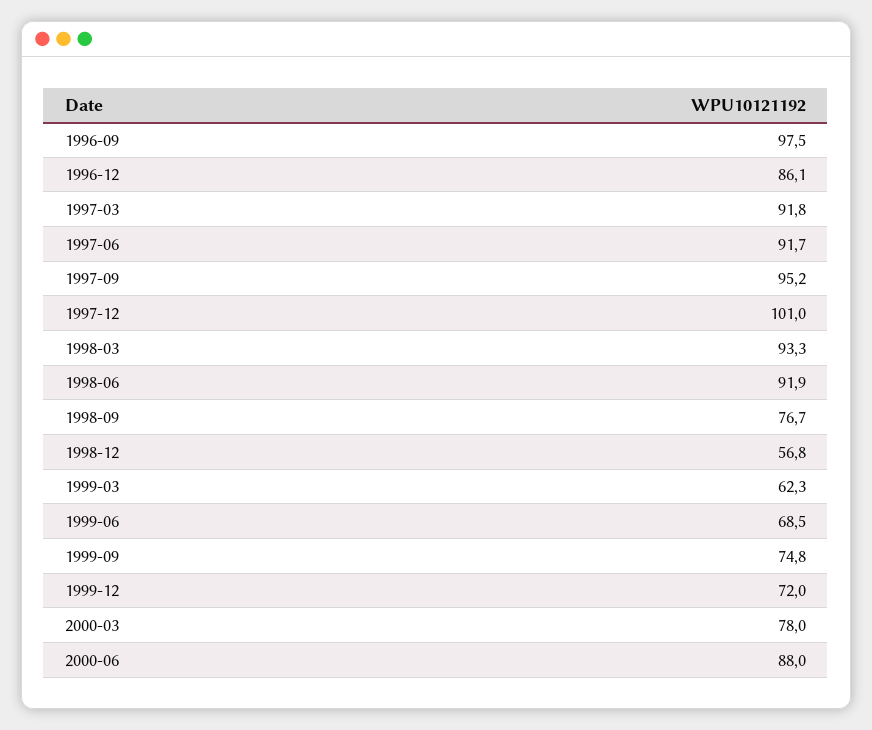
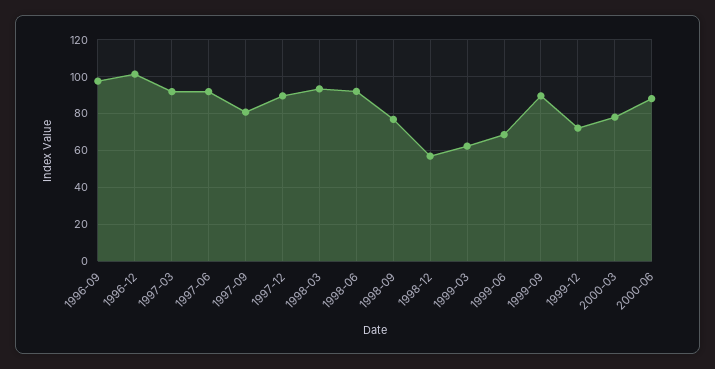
1996-12: 86.1 -> 100
1997-09: 95.2 -> 80
1997-12: 101 -> 90
1999-09: 74.8 -> 90

